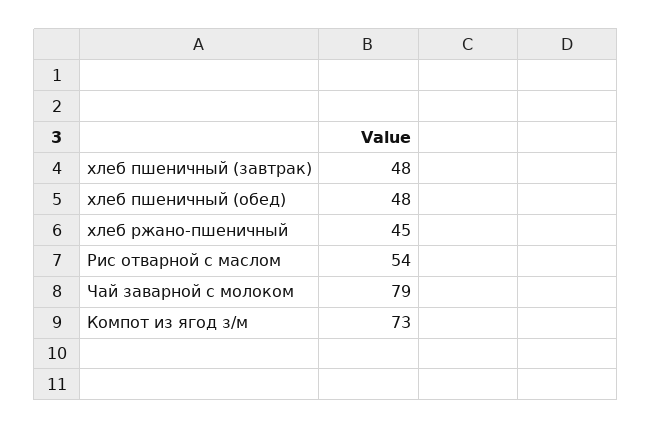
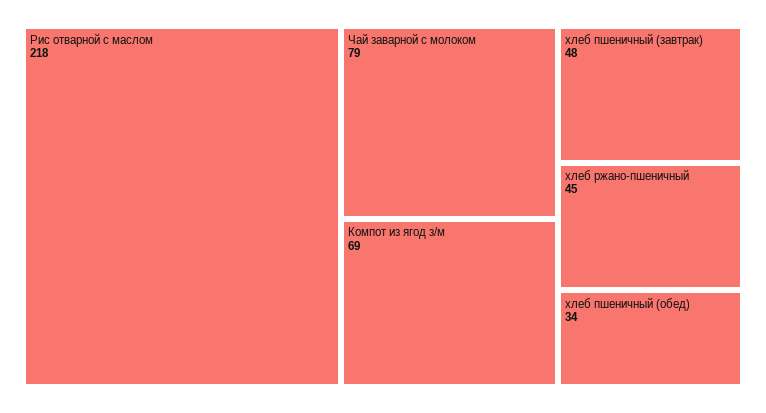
хлеб пшеничный (обед): 48 -> 34
Рис отварной с маслом: 54 -> 218
Компот из ягод з/м: 73 -> 69

